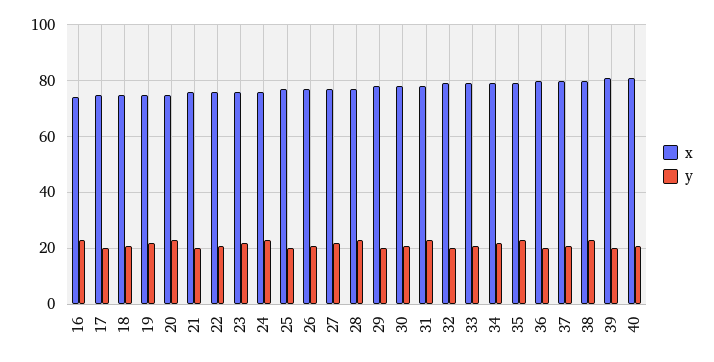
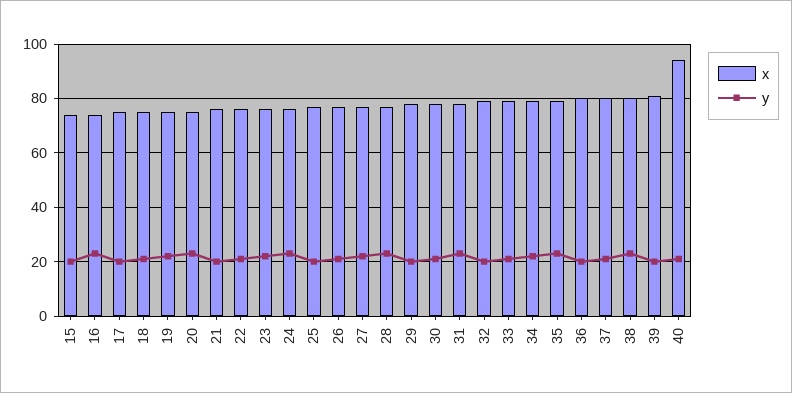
x, 40: 80 -> 95
x, 15: none -> 75
y, 15: none -> 20

